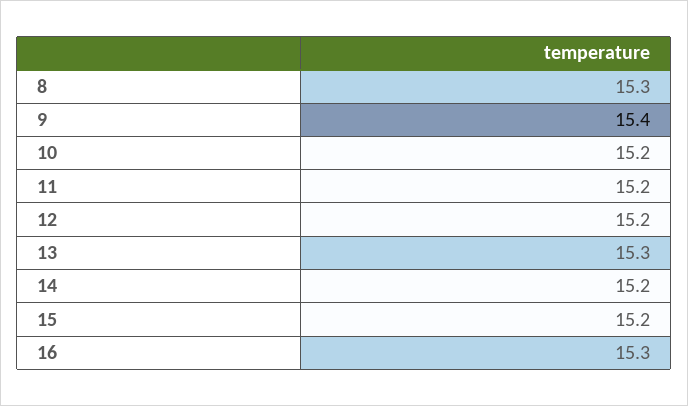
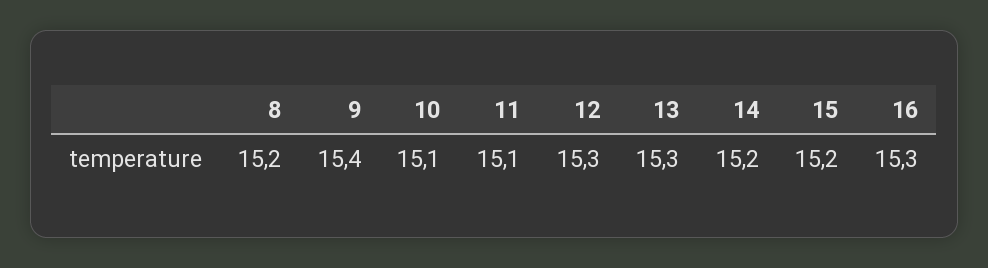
8: 15.3 -> 15.2
10: 15.2 -> 15.1
11: 15.2 -> 15.1
12: 15.2 -> 15.3

